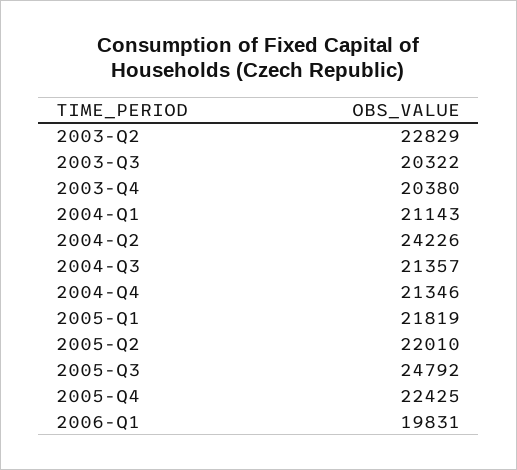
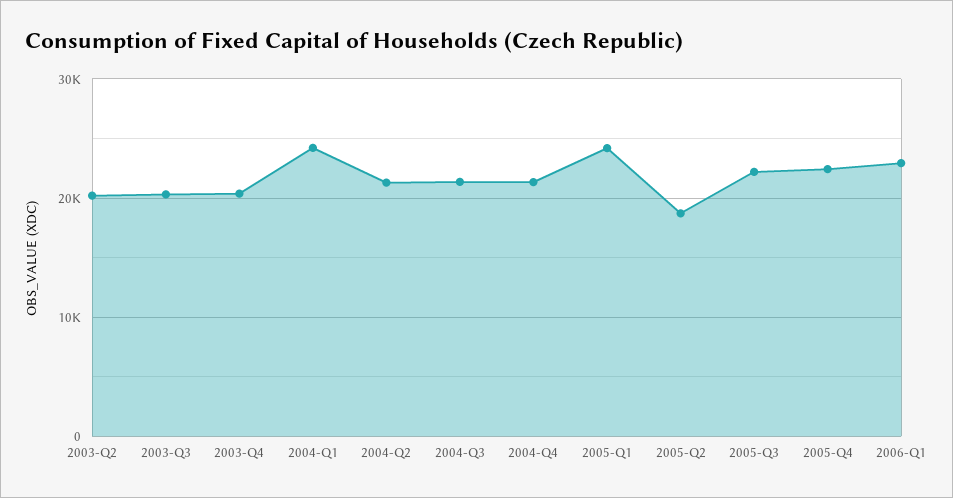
2003-Q2: 22829 -> 20000
2004-Q1: 21143 -> 24000
2004-Q2: 24226 -> 21000
2005-Q1: 21819 -> 24000
2005-Q2: 22010 -> 19000
2005-Q3: 24792 -> 22000
2006-Q1: 19831 -> 23000

